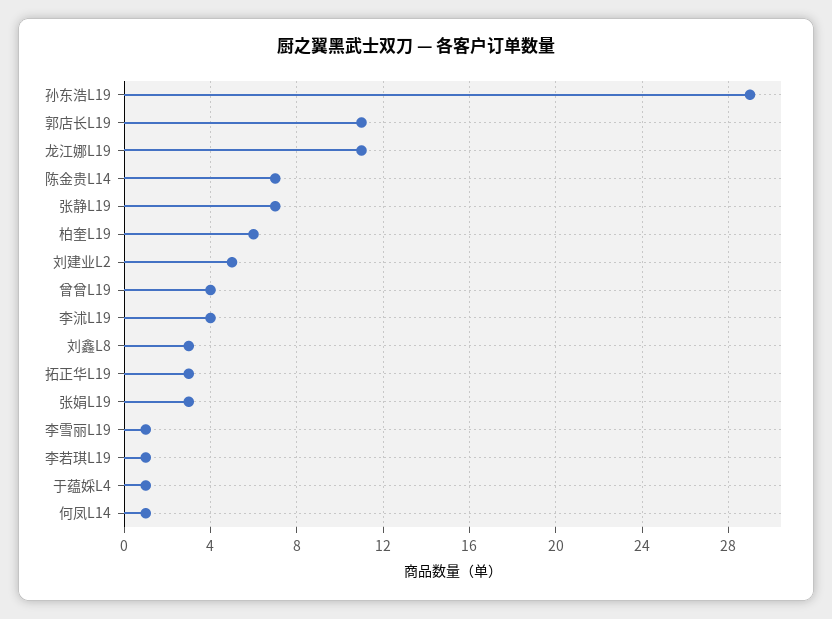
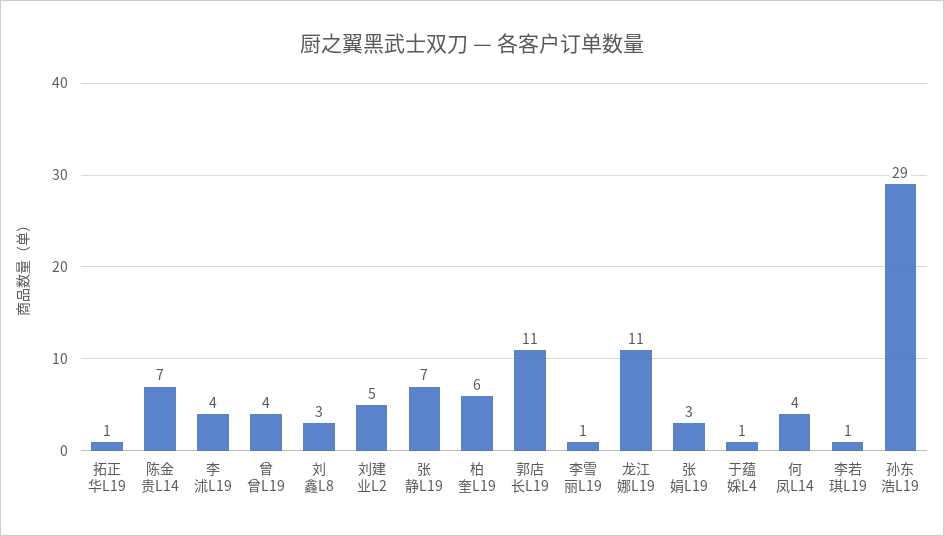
拓正华L19: 3 -> 1
何凤L14: 1 -> 4

